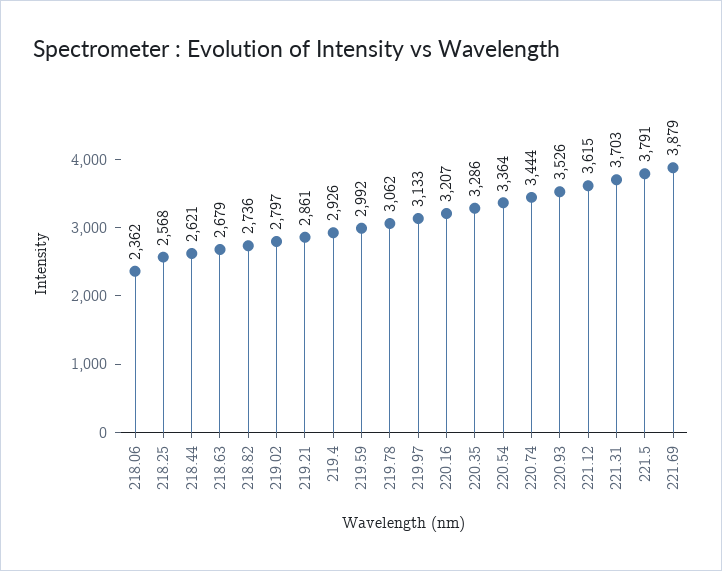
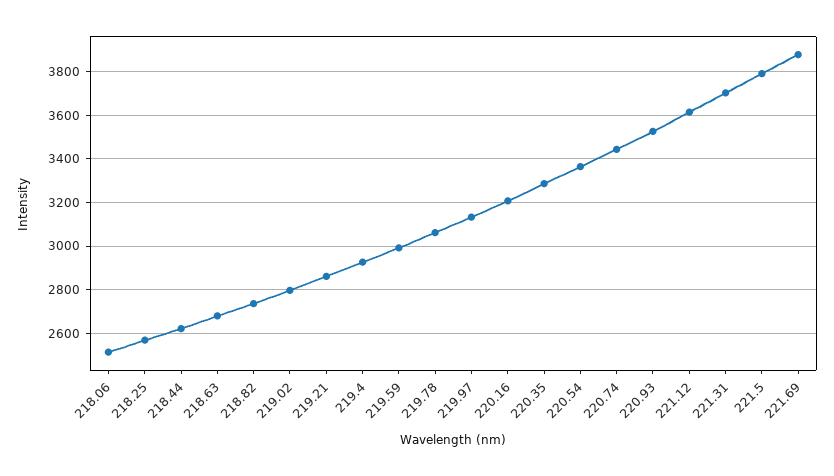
218.06: 2362 -> 2500

